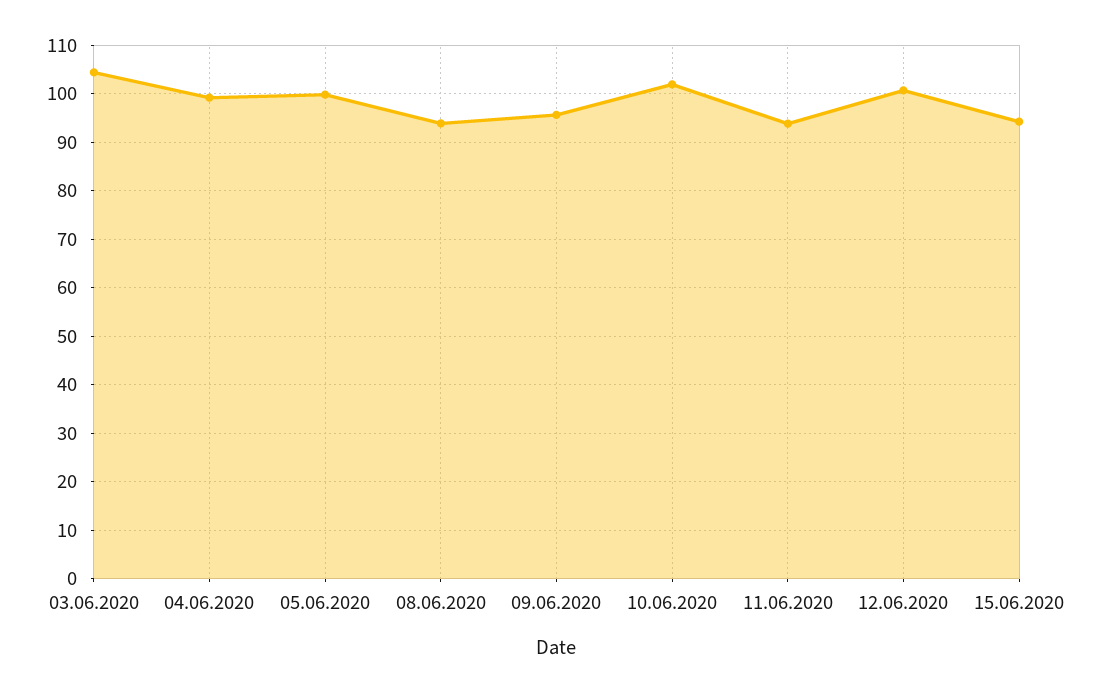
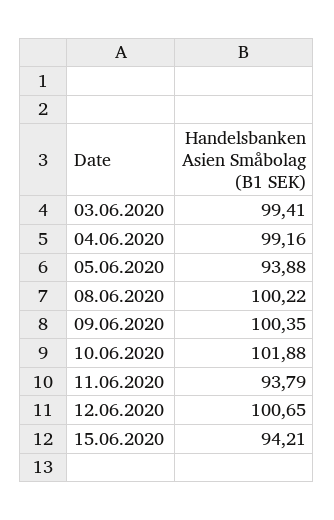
03.06.2020: 104 -> 99.41
05.06.2020: 100 -> 93.88
08.06.2020: 94 -> 100.22
09.06.2020: 96 -> 100.35

